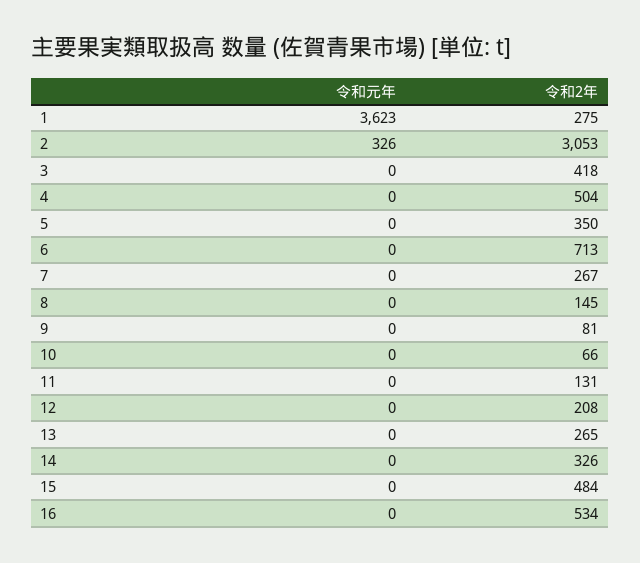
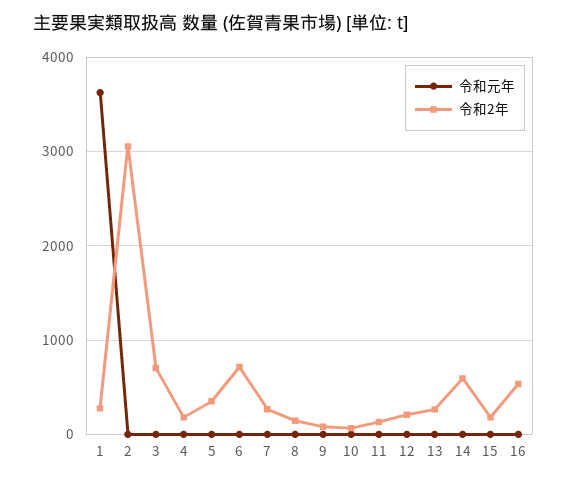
令和元年, 2: 326 -> 0
令和2年, 3: 418 -> 700
令和2年, 4: 504 -> 200
令和2年, 14: 326 -> 600
令和2年, 15: 484 -> 200

